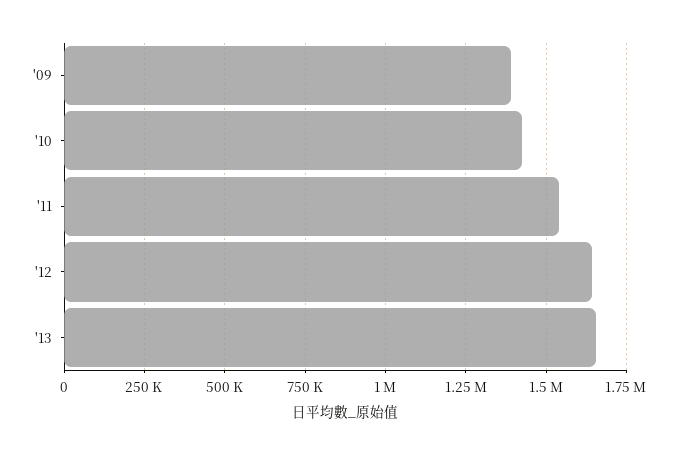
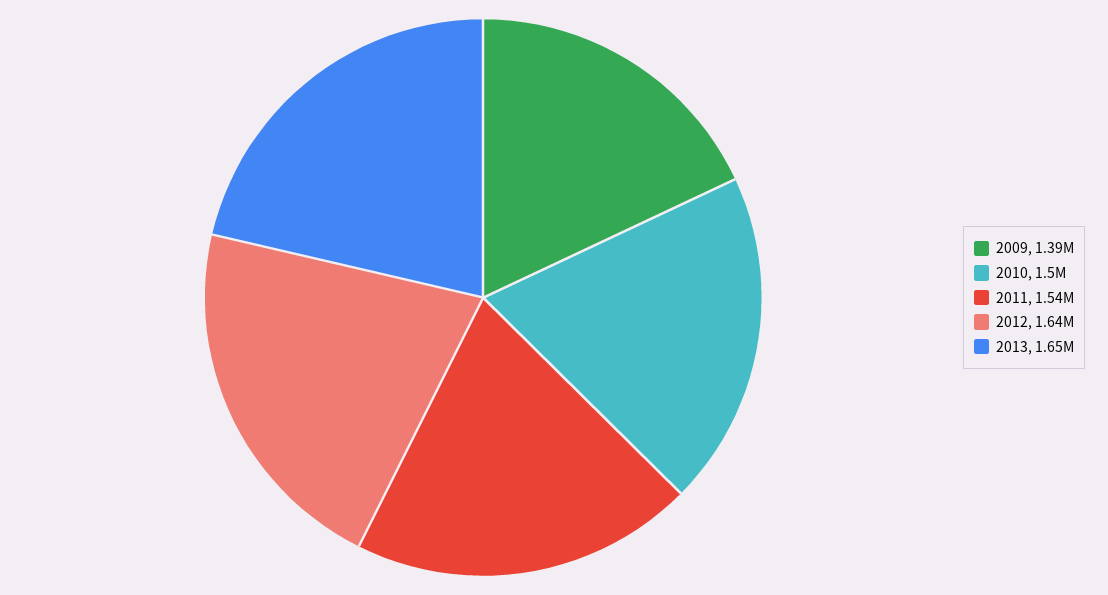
'10: 1425000 -> 1500000

